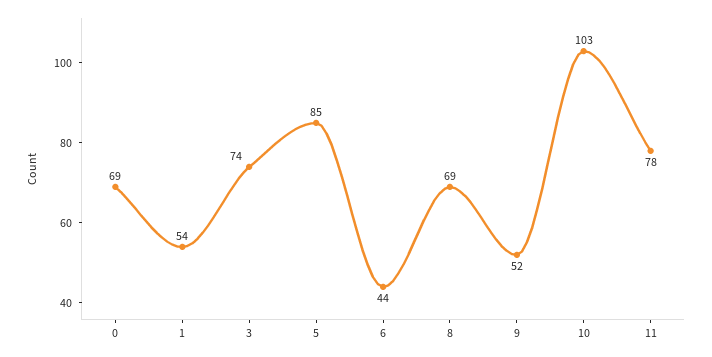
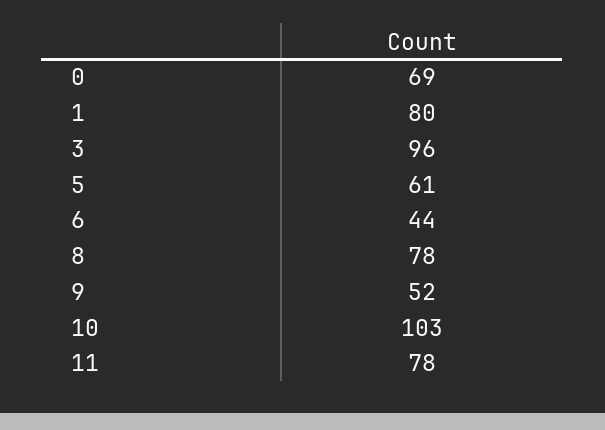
1: 54 -> 80
3: 74 -> 96
5: 85 -> 61
8: 69 -> 78

